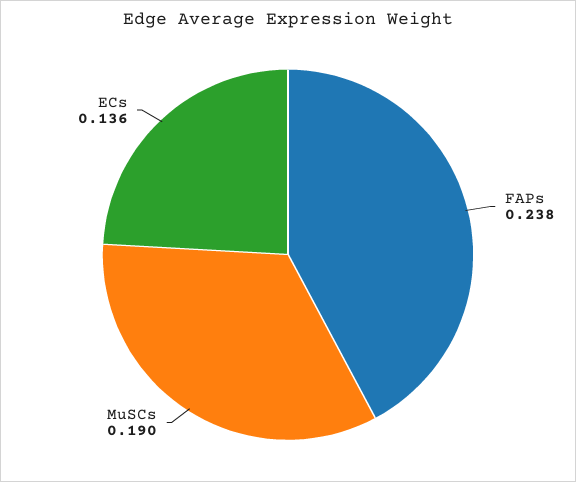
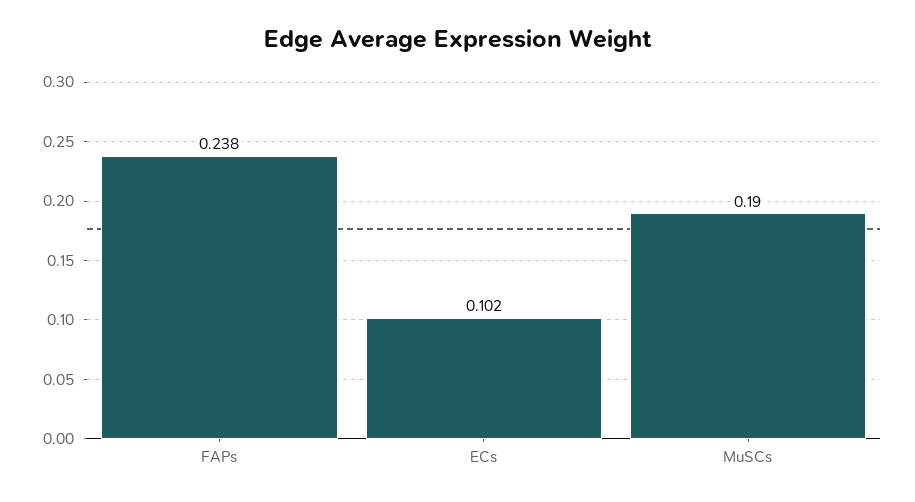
ECs: 0.136 -> 0.102

